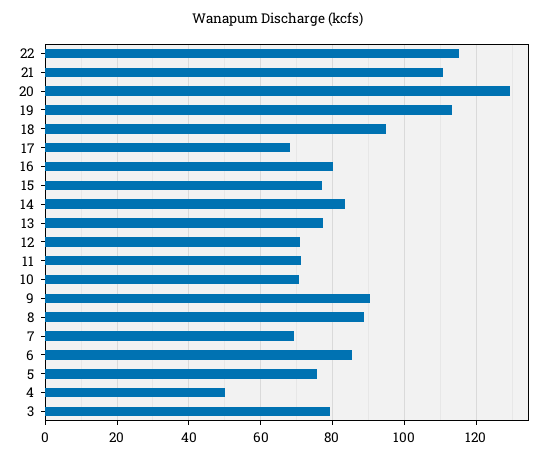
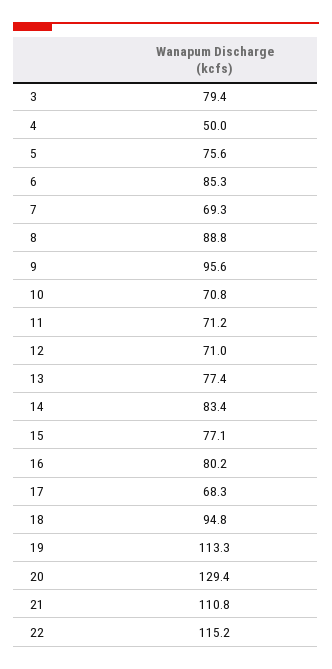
9: 90 -> 95.6

